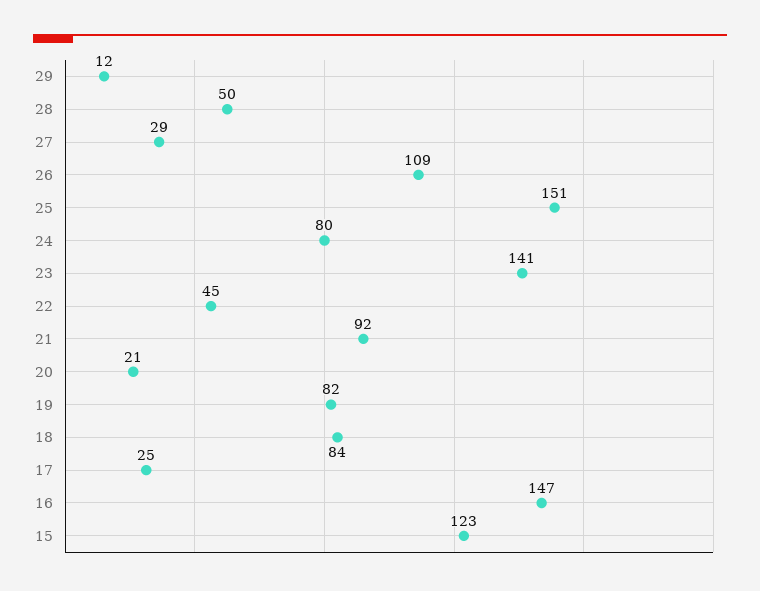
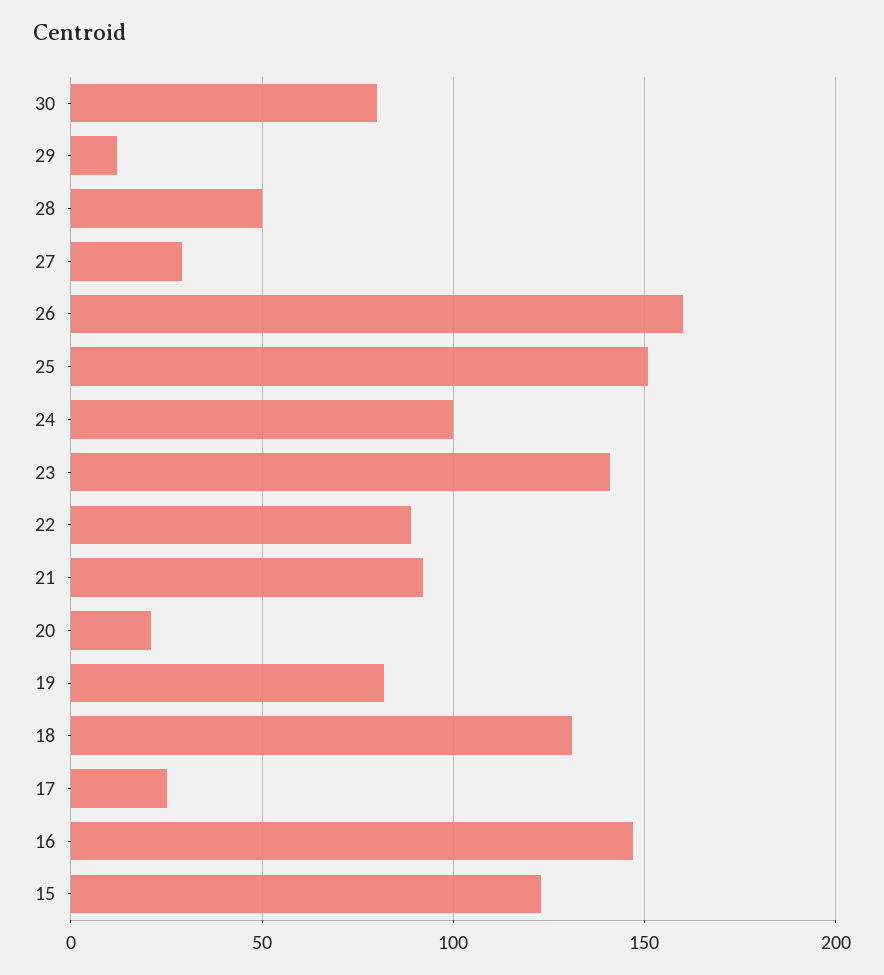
26: 109 -> 160
24: 80 -> 100
22: 45 -> 90
18: 84 -> 130
30: none -> 80

